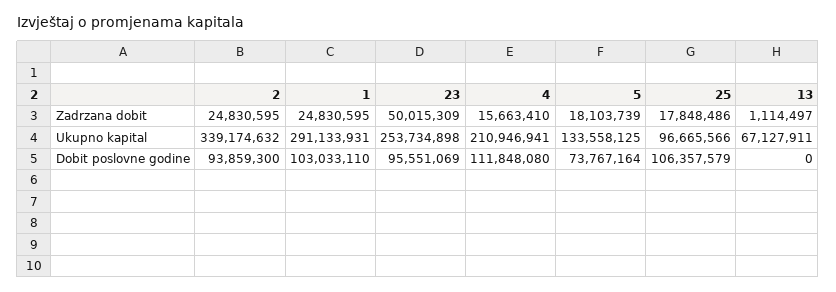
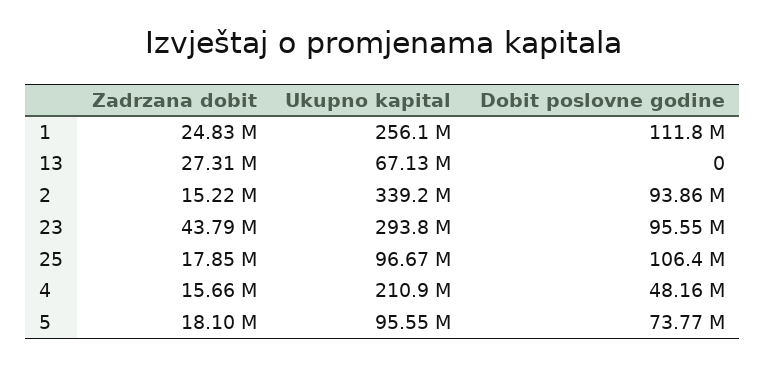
2, Zadrzana dobit: 24830595 -> 15220000
23, Zadrzana dobit: 50015309 -> 43790000
13, Zadrzana dobit: 1114497 -> 27310000
1, Ukupno kapital: 291133931 -> 256100000
23, Ukupno kapital: 253734898 -> 293800000
5, Ukupno kapital: 133558125 -> 95550000
1, Dobit poslovne godine: 103033110 -> 111800000
4, Dobit poslovne godine: 111848080 -> 48160000

